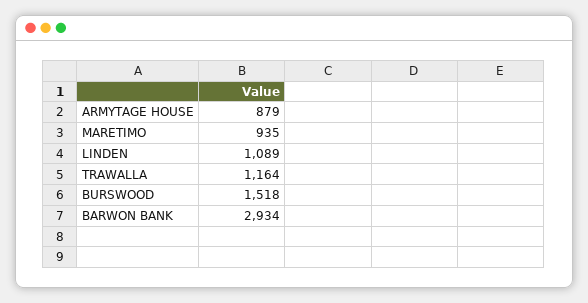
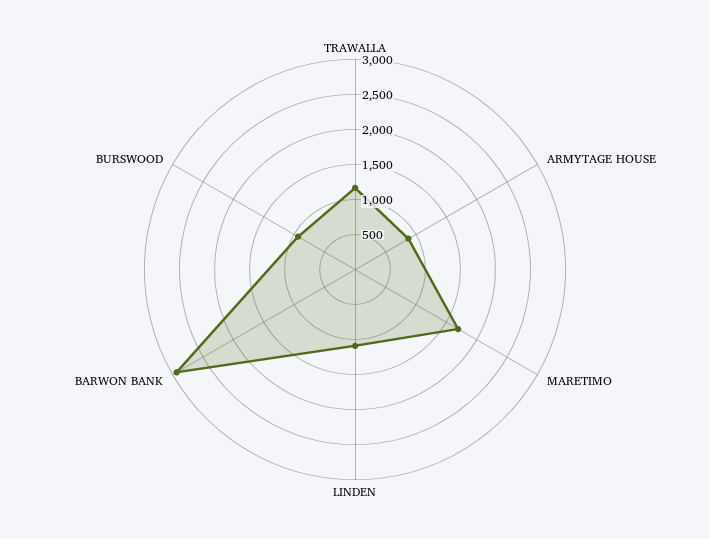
MARETIMO: 935 -> 1750
BURSWOOD: 1518 -> 1000

